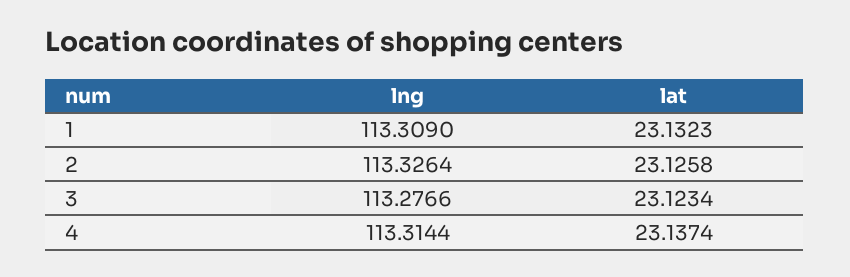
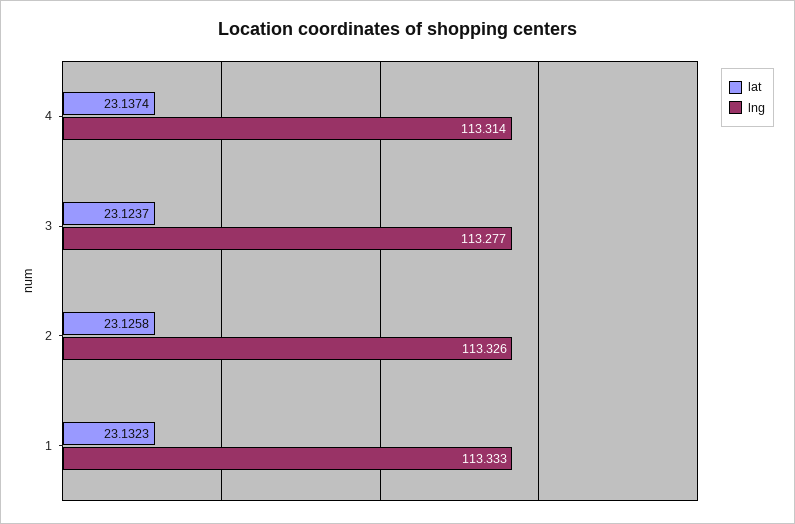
lng, 1: 113.309 -> 113.333
lat, 3: 23.1234 -> 23.1237

